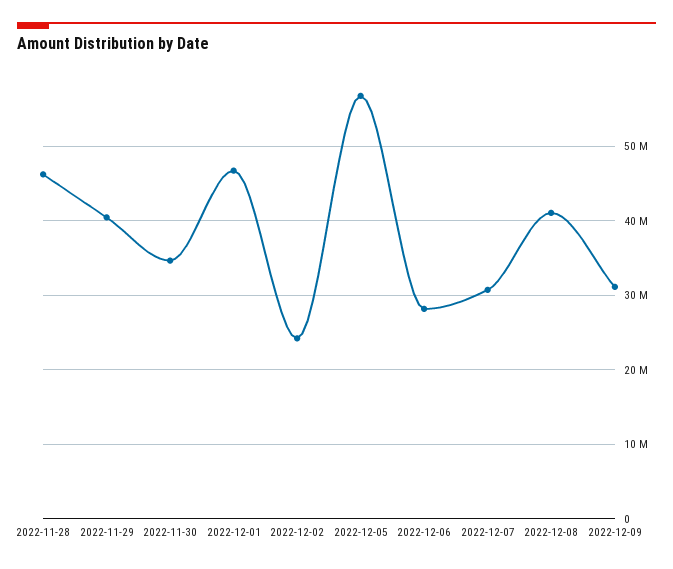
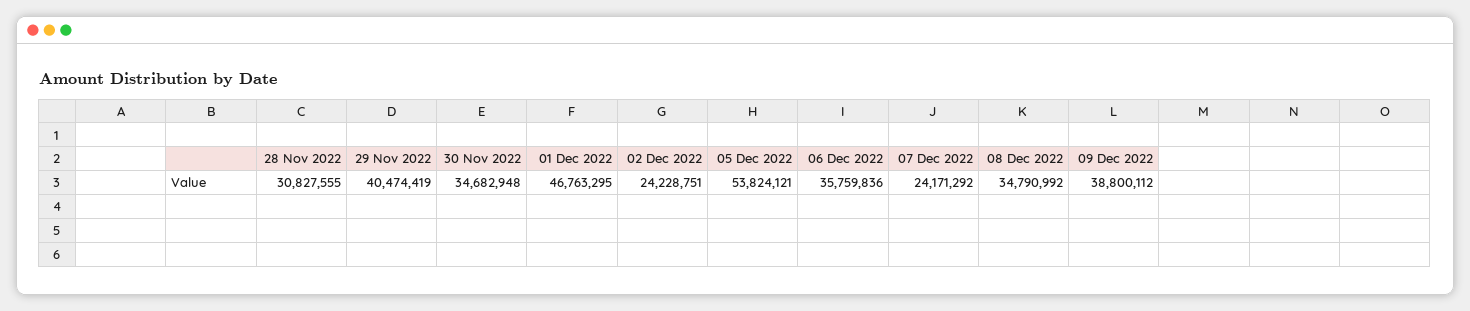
2022-11-28: 46000000 -> 30827555
2022-12-05: 57000000 -> 53824121
2022-12-06: 28000000 -> 35759836
2022-12-07: 31000000 -> 24171292
2022-12-08: 41000000 -> 34790992
2022-12-09: 31000000 -> 38800112

